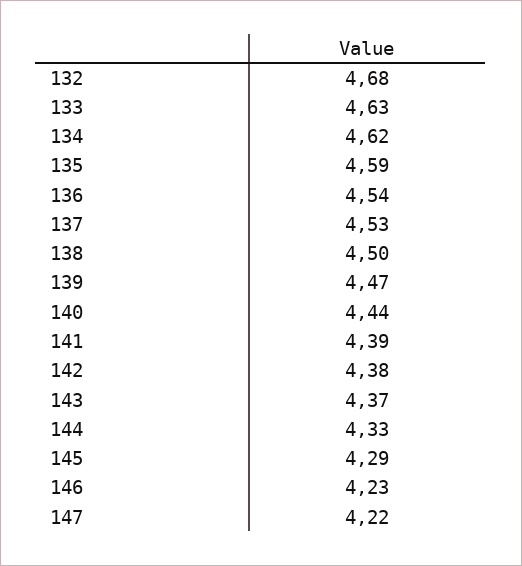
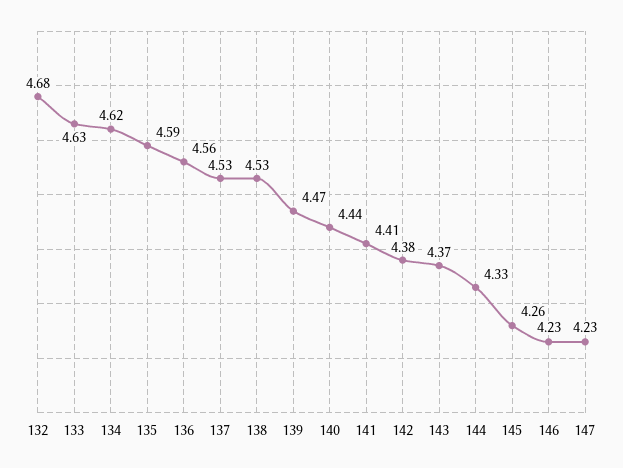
136: 4.54 -> 4.56
138: 4.5 -> 4.53
141: 4.39 -> 4.41
145: 4.29 -> 4.26
147: 4.22 -> 4.23

